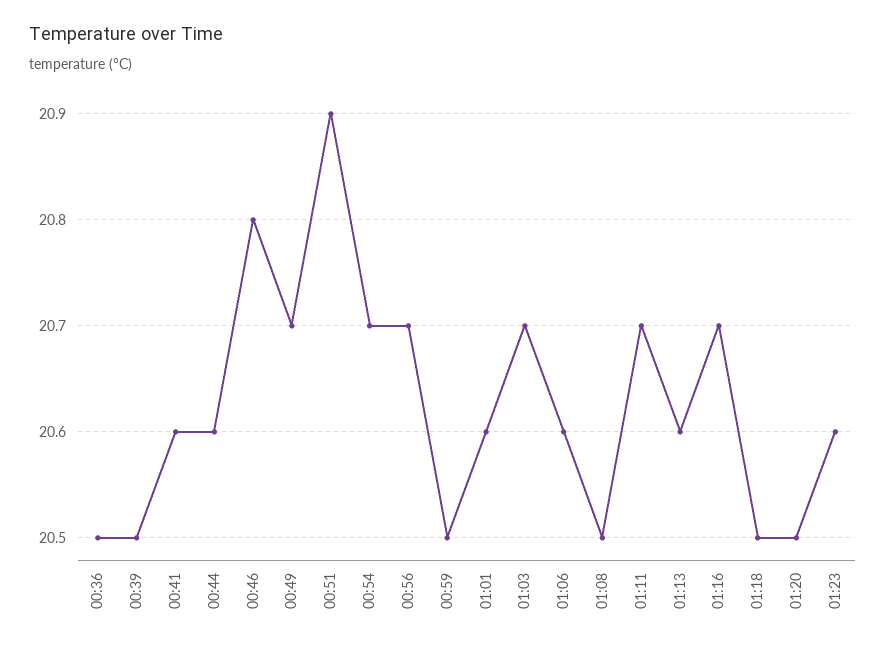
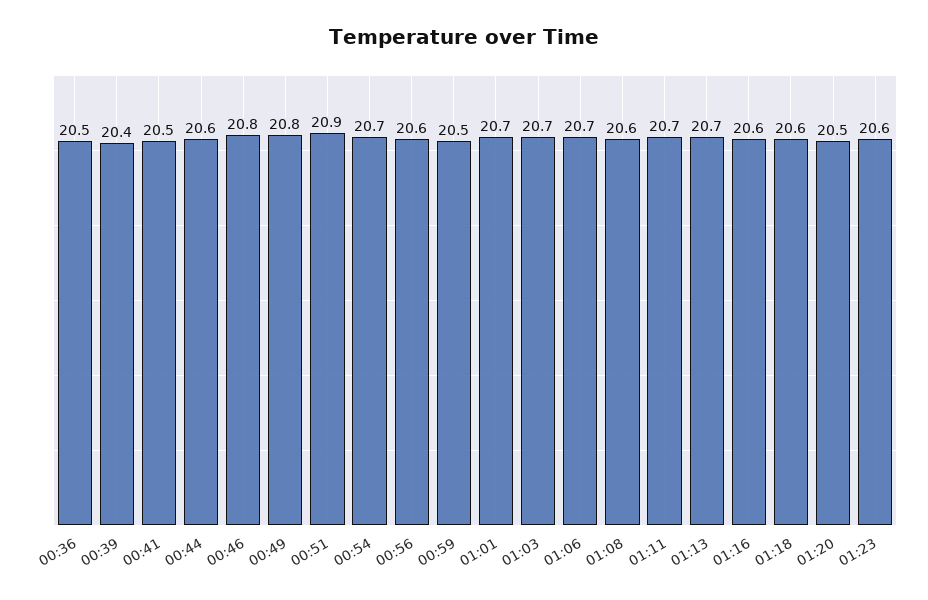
00:39: 20.5 -> 20.4
00:41: 20.6 -> 20.5
00:49: 20.7 -> 20.8
00:56: 20.7 -> 20.6
01:01: 20.6 -> 20.7
01:06: 20.6 -> 20.7
01:08: 20.5 -> 20.6
01:13: 20.6 -> 20.7
01:16: 20.7 -> 20.6
01:18: 20.5 -> 20.6

